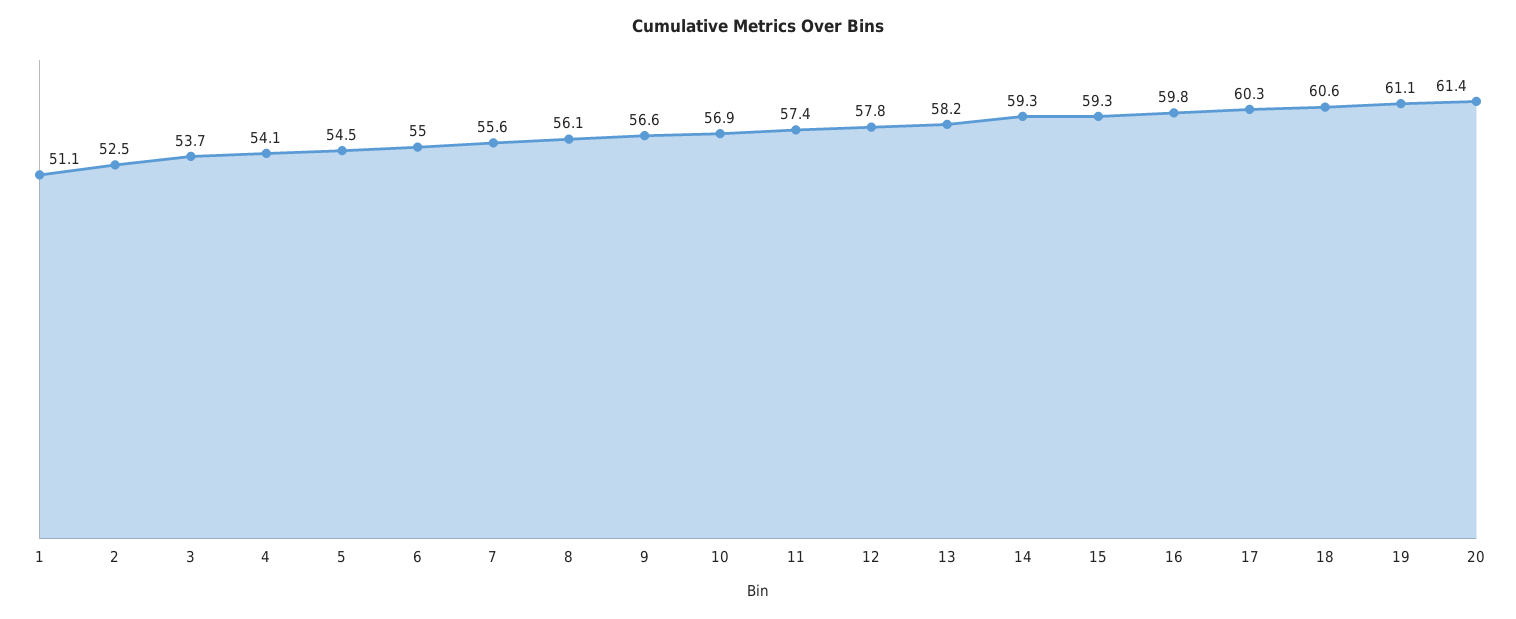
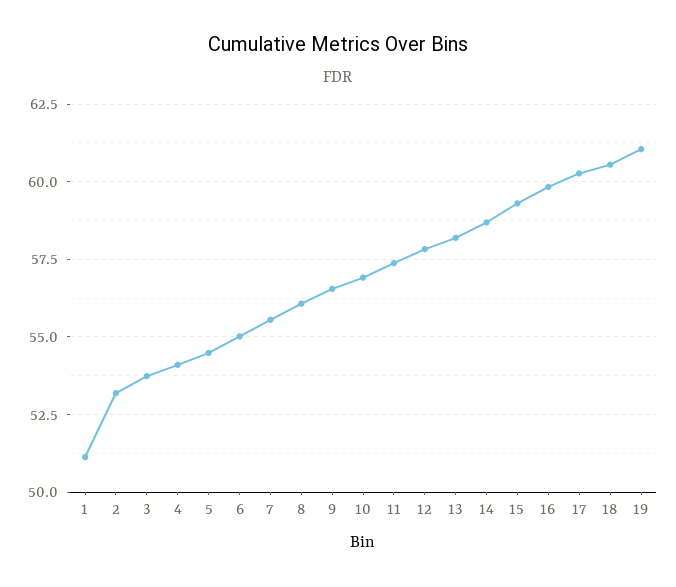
2: 52.5 -> 53.25
14: 59.3 -> 58.75
20: 61.4 -> none

